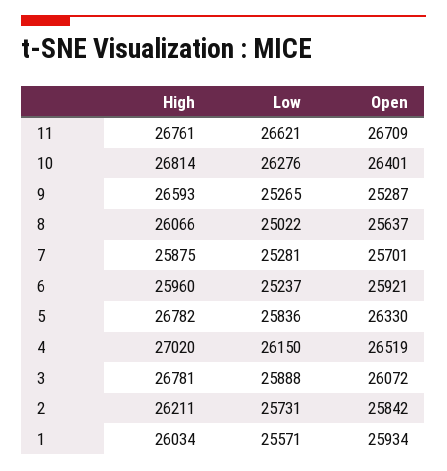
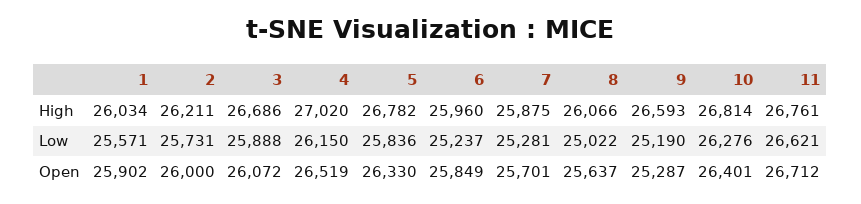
Open, 11: 26709 -> 26712
Low, 9: 25265 -> 25190
Open, 6: 25921 -> 25849
High, 3: 26781 -> 26686
Open, 2: 25842 -> 26000
Open, 1: 25934 -> 25902

